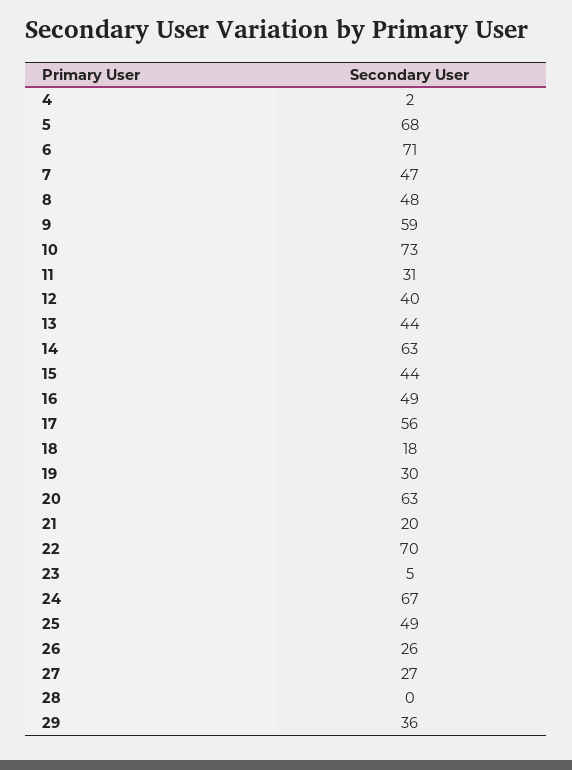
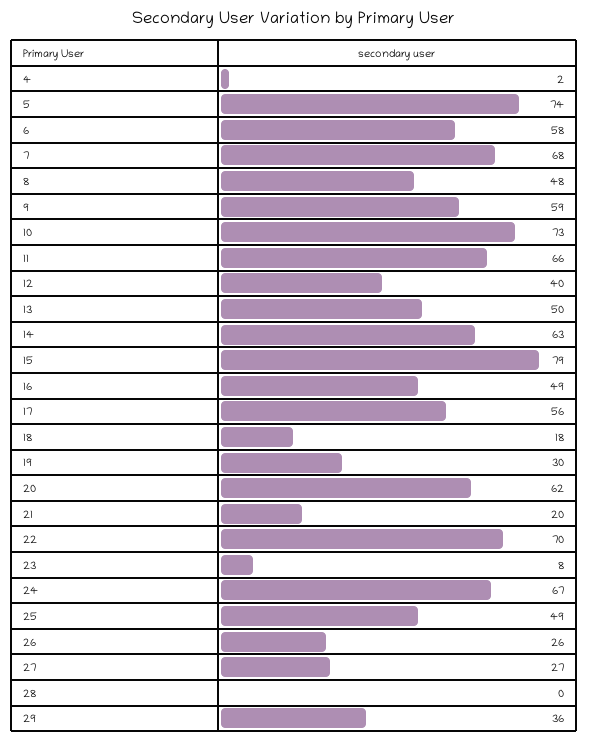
5: 68 -> 74
6: 71 -> 58
7: 47 -> 68
11: 31 -> 66
13: 44 -> 50
15: 44 -> 79
20: 63 -> 62
23: 5 -> 8

